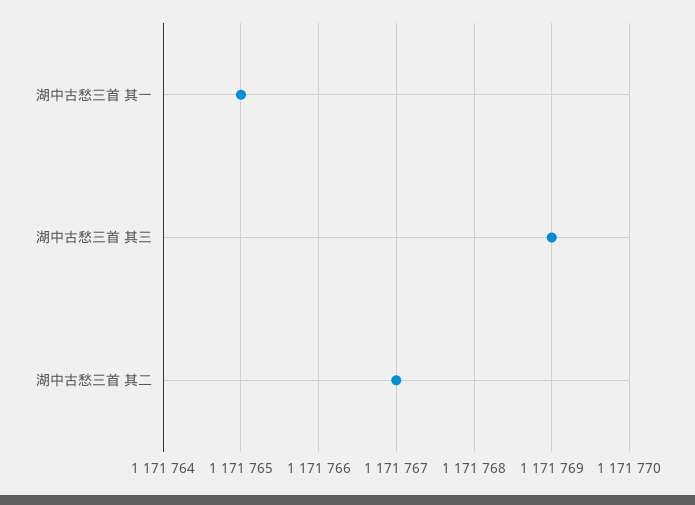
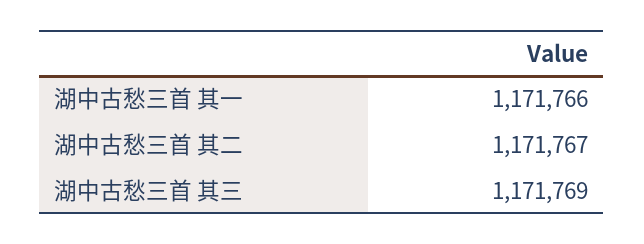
湖中古愁三首 其一: 1171765 -> 1171766

